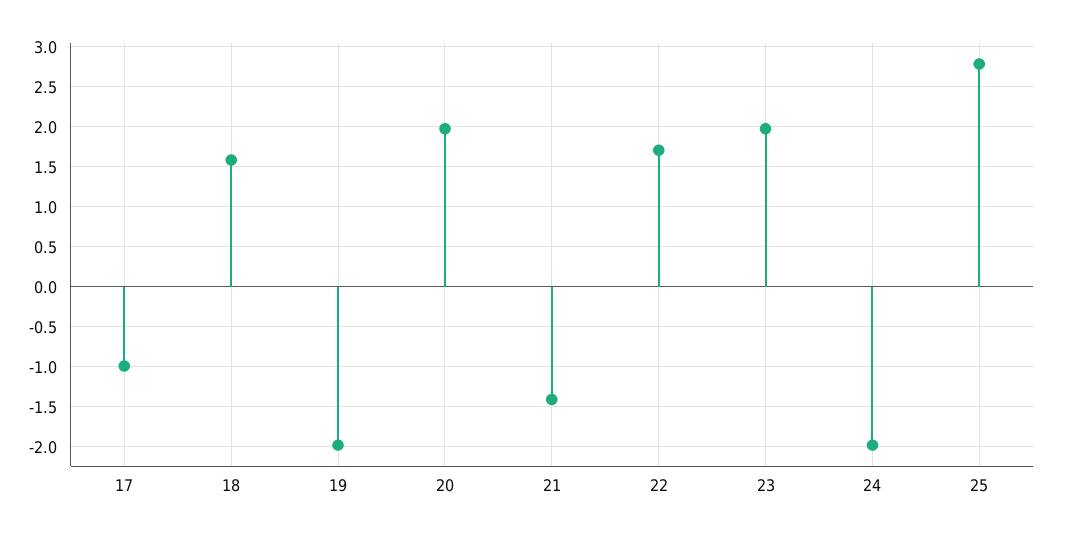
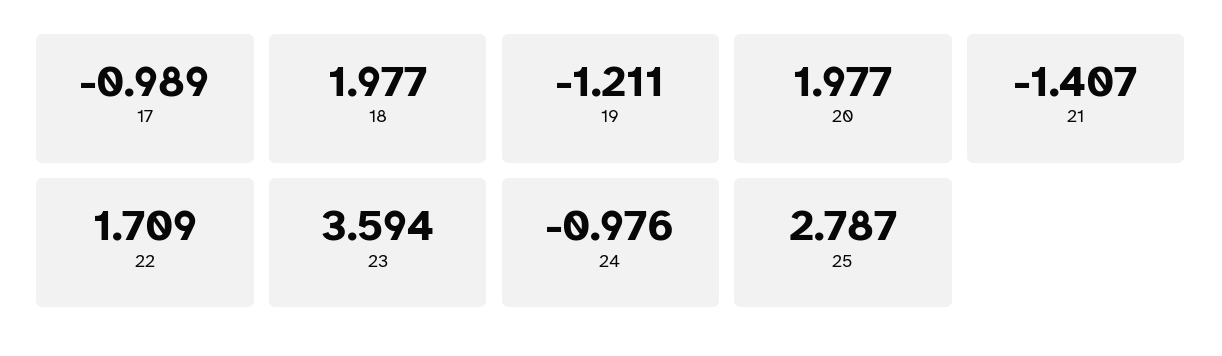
18: 1.6 -> 1.977
19: -2 -> -1.211
23: 2 -> 3.594
24: -2 -> -0.976

